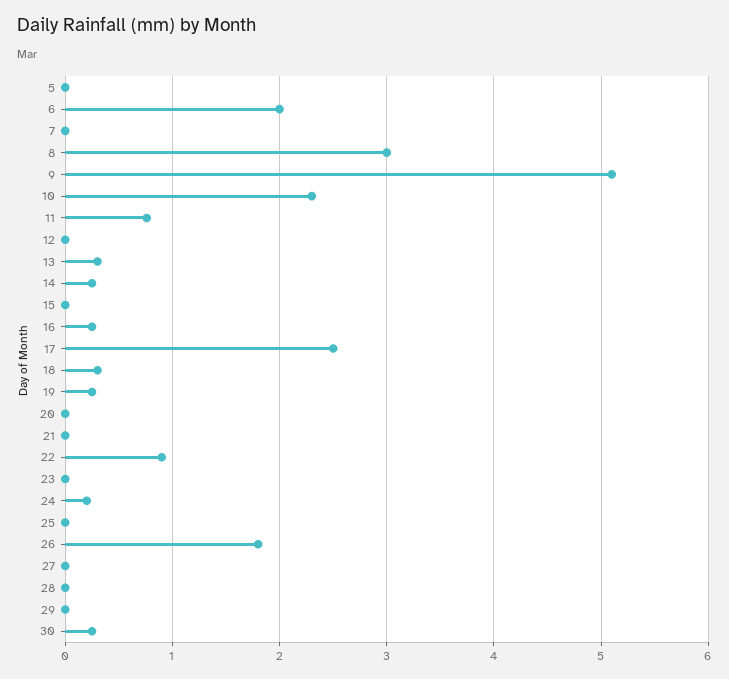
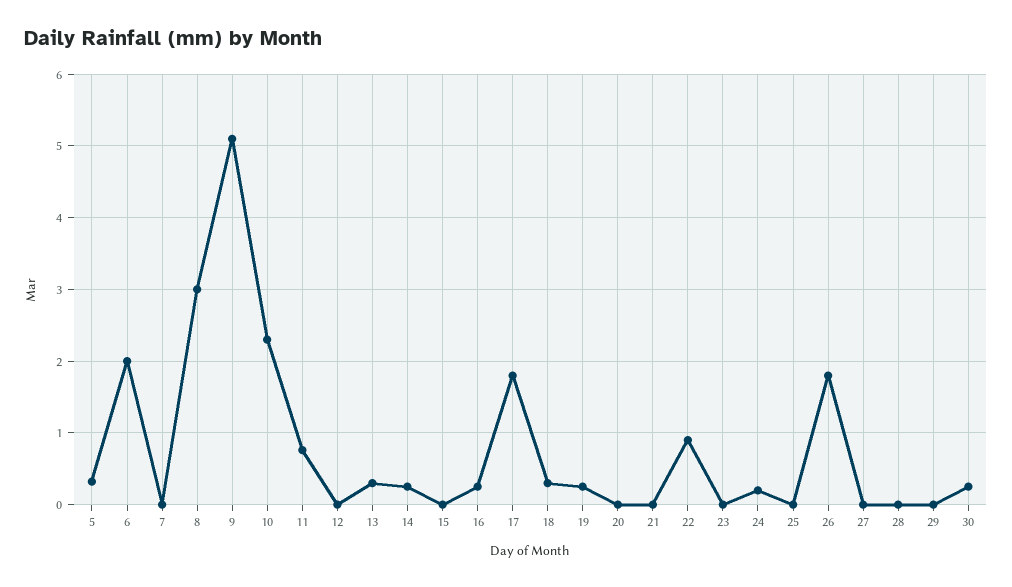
5: 0 -> 0.3
17: 2.5 -> 1.8

